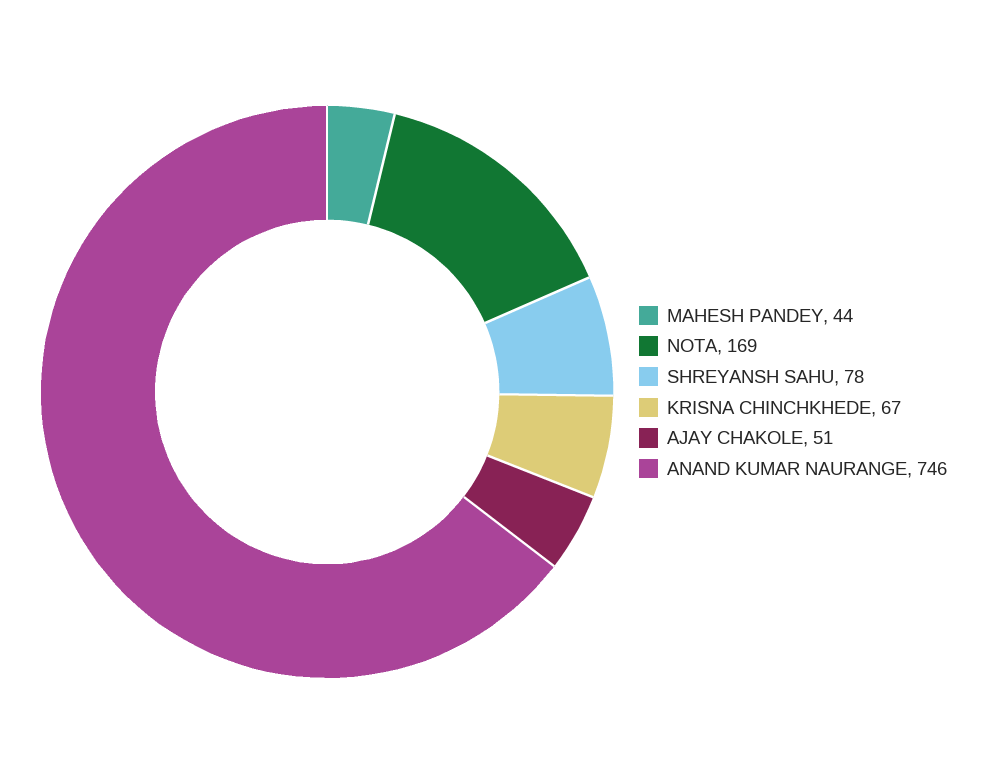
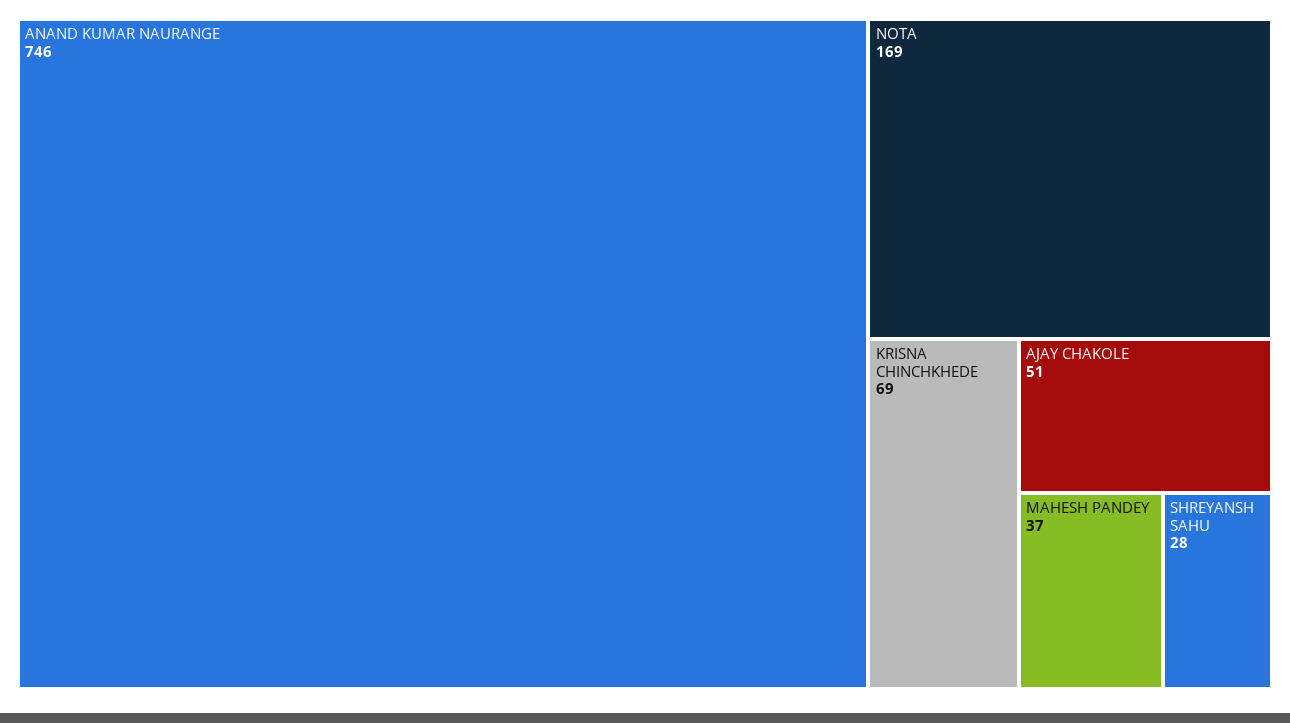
MAHESH PANDEY: 44 -> 37
SHREYANSH SAHU: 78 -> 28
KRISNA CHINCHKHEDE: 67 -> 69

